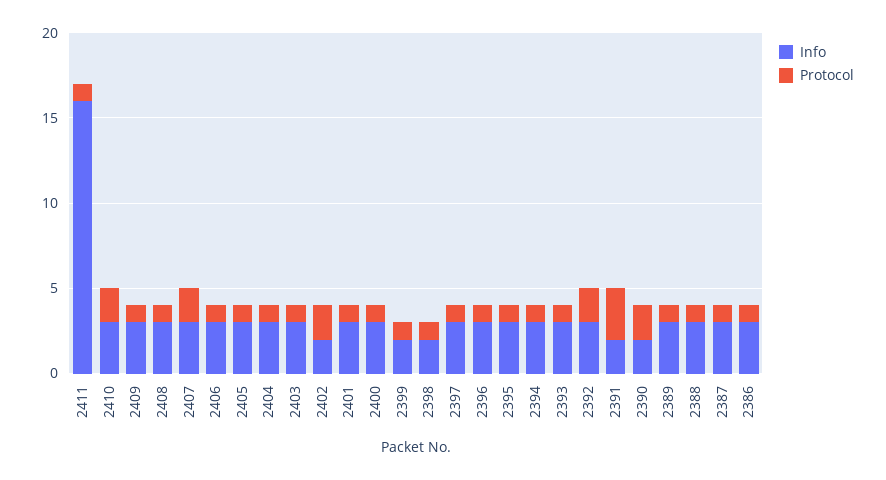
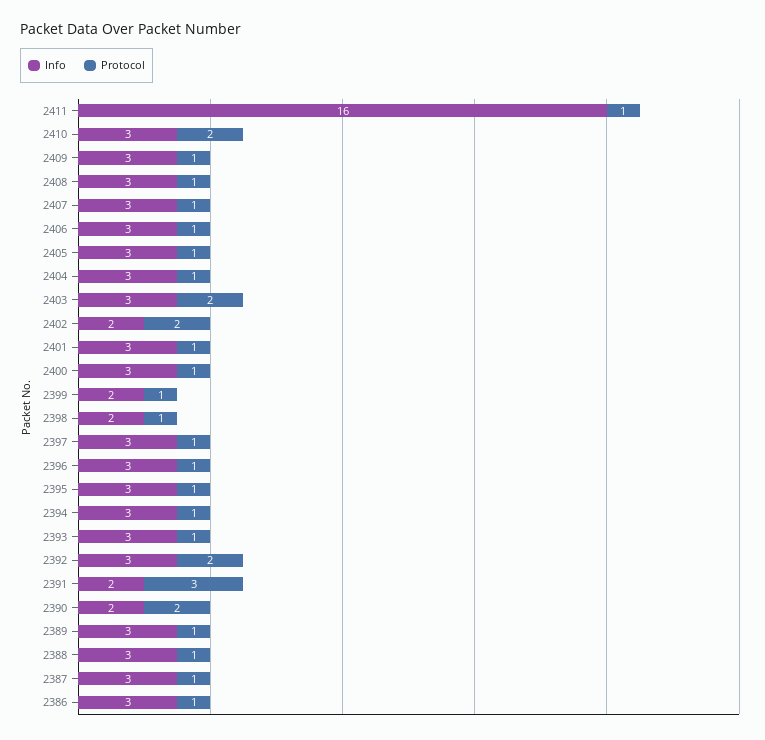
Protocol, 2407: 2 -> 1
Protocol, 2403: 1 -> 2

